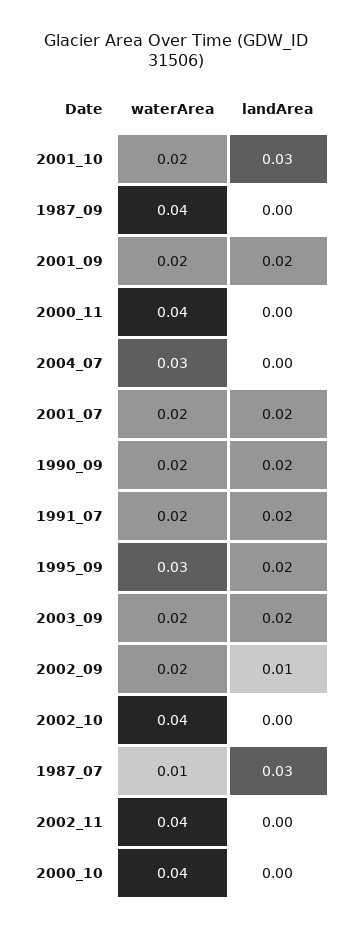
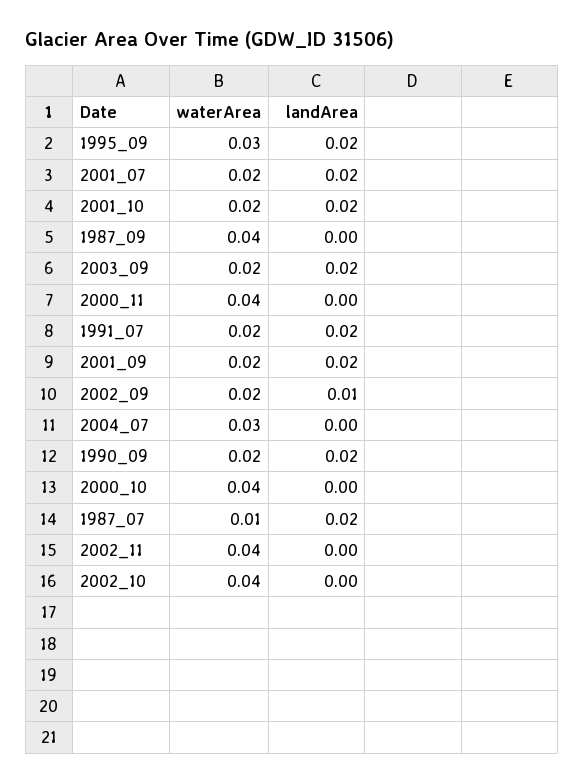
landArea, 2001_10: 0.03 -> 0.02
landArea, 1987_07: 0.03 -> 0.02

